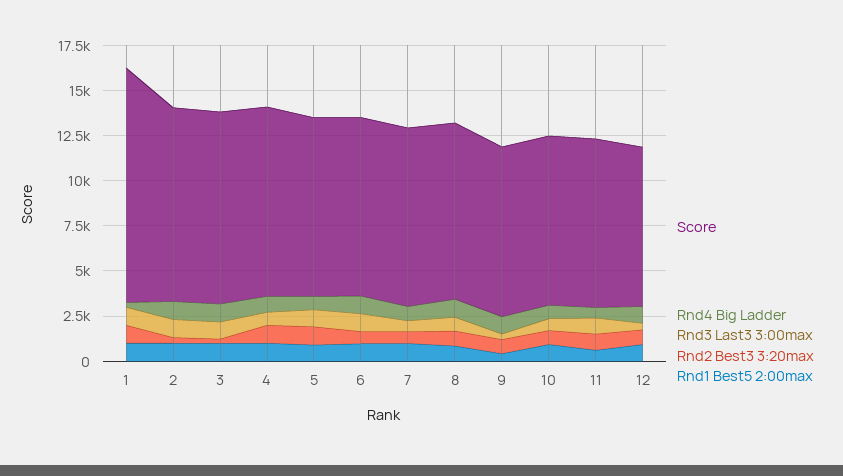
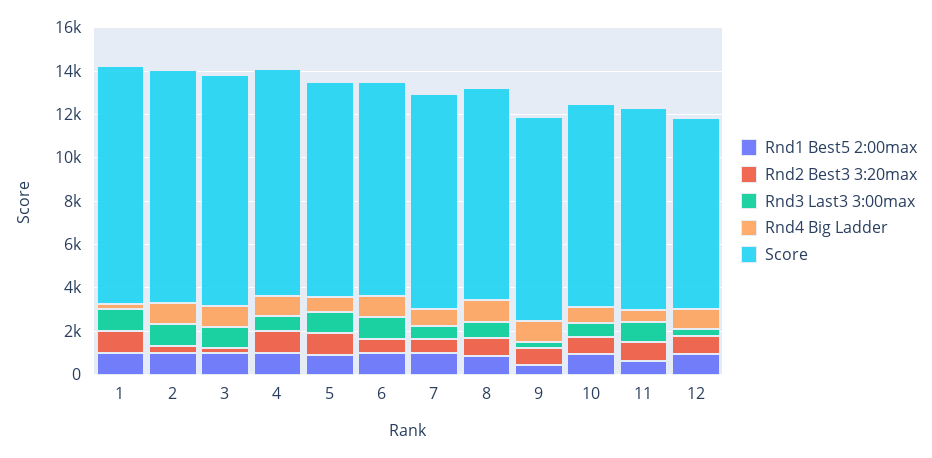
Score, 1: 13000 -> 11000

